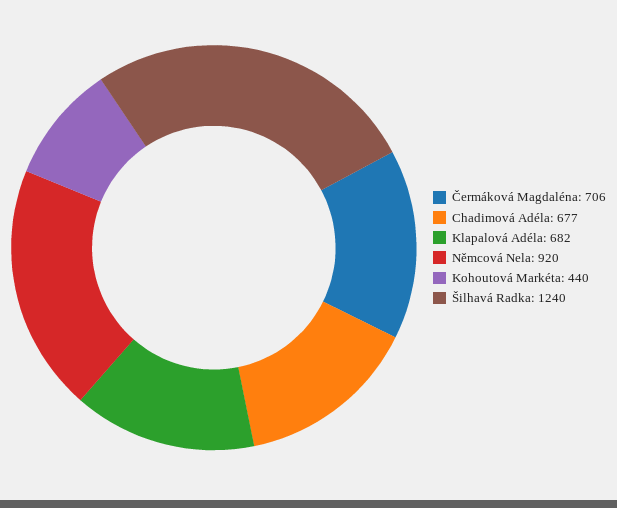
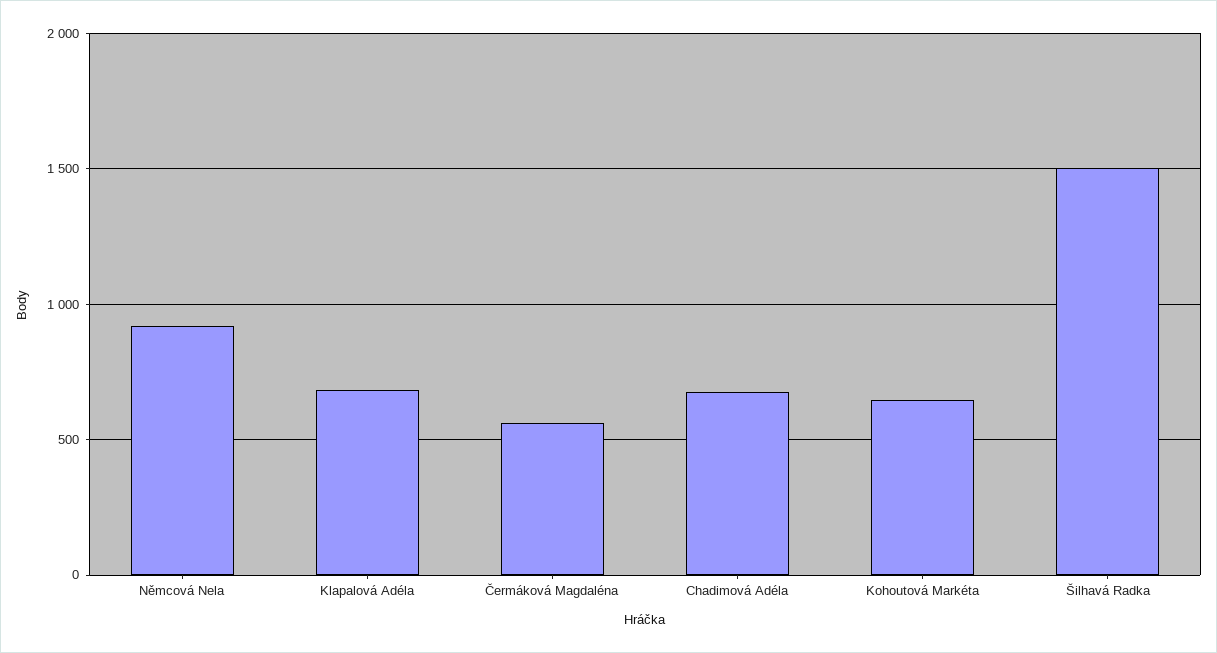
Čermáková Magdaléna: 706 -> 550
Kohoutová Markéta: 440 -> 650
Šilhavá Radka: 1240 -> 1500

